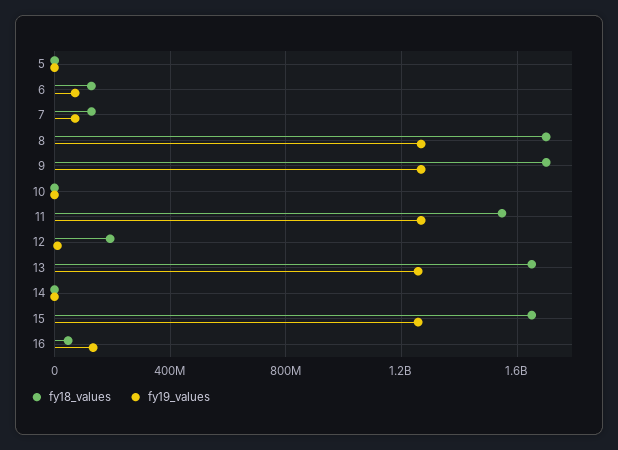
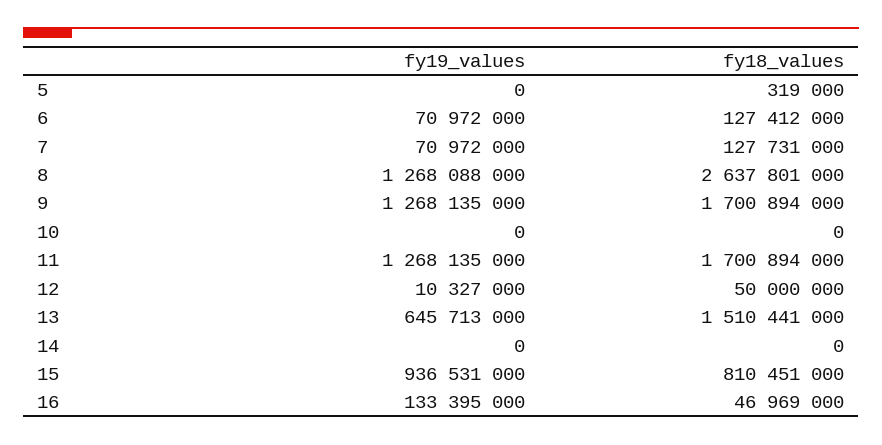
fy18_values, 8: 1700000000 -> 2637801000
fy18_values, 11: 1550000000 -> 1700894000
fy18_values, 12: 200000000 -> 50000000
fy18_values, 13: 1650000000 -> 1510441000
fy19_values, 13: 1250000000 -> 645713000
fy18_values, 15: 1650000000 -> 810451000
fy19_values, 15: 1250000000 -> 936531000

